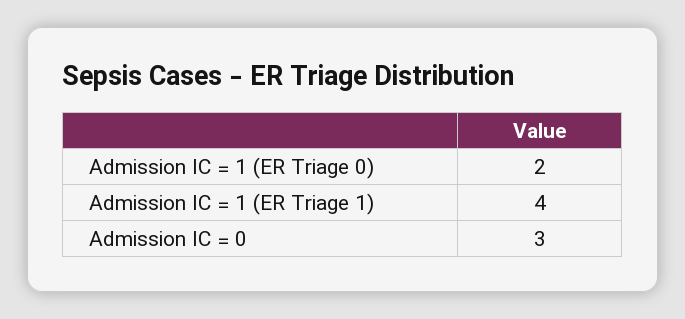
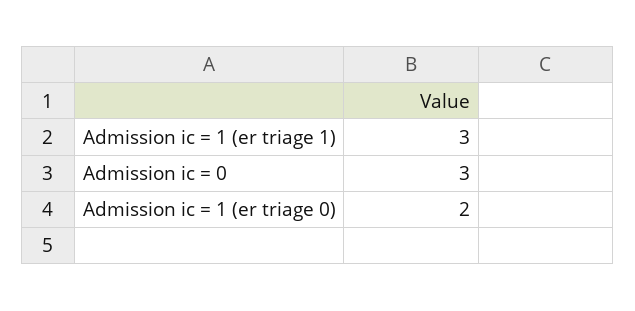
Admission IC = 1 (ER Triage 1): 4 -> 3

